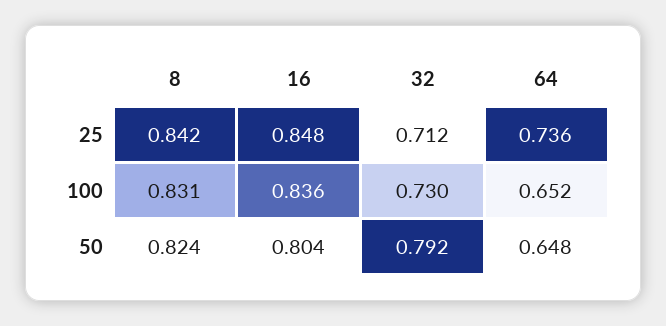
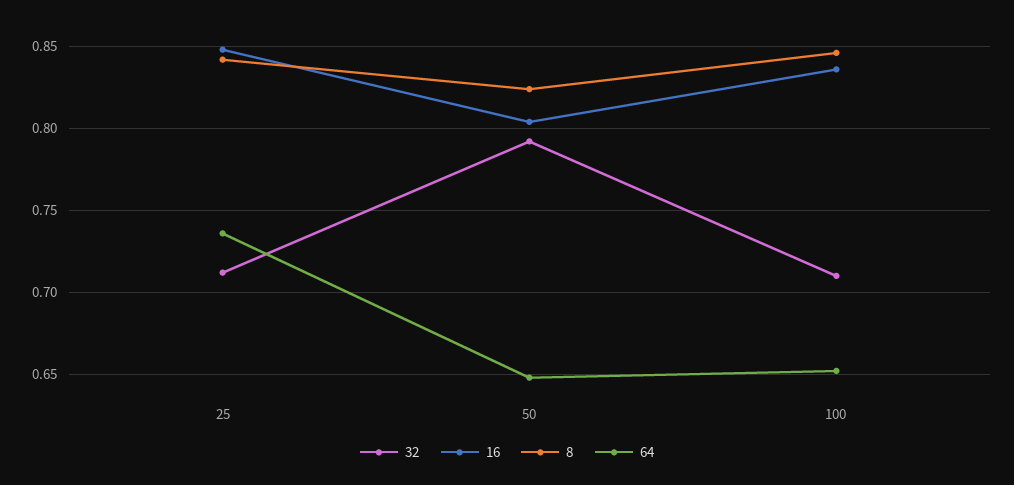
8, 100: 0.831 -> 0.845
32, 100: 0.73 -> 0.71

